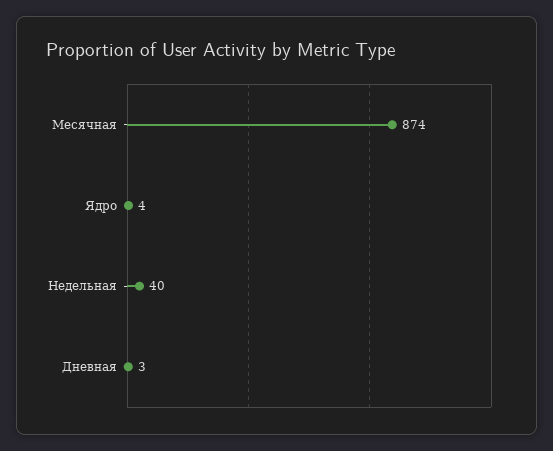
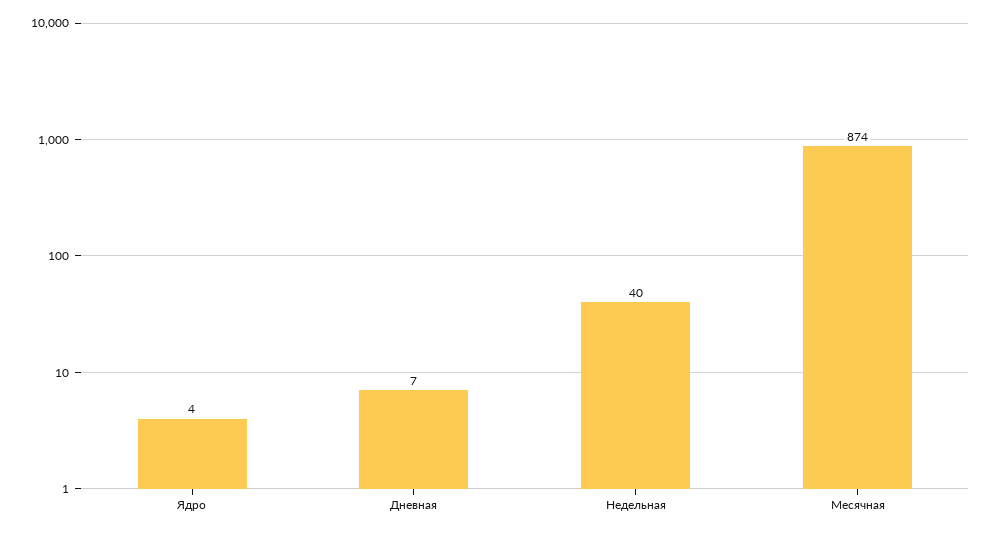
Дневная: 3 -> 7

